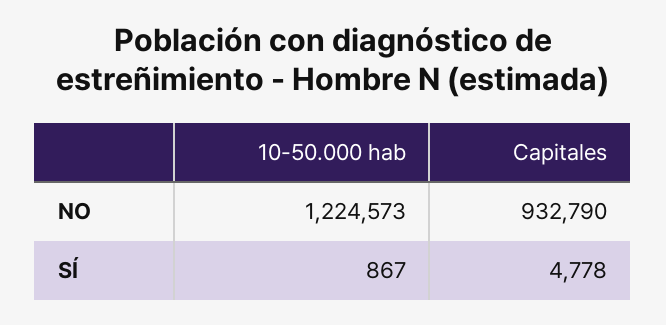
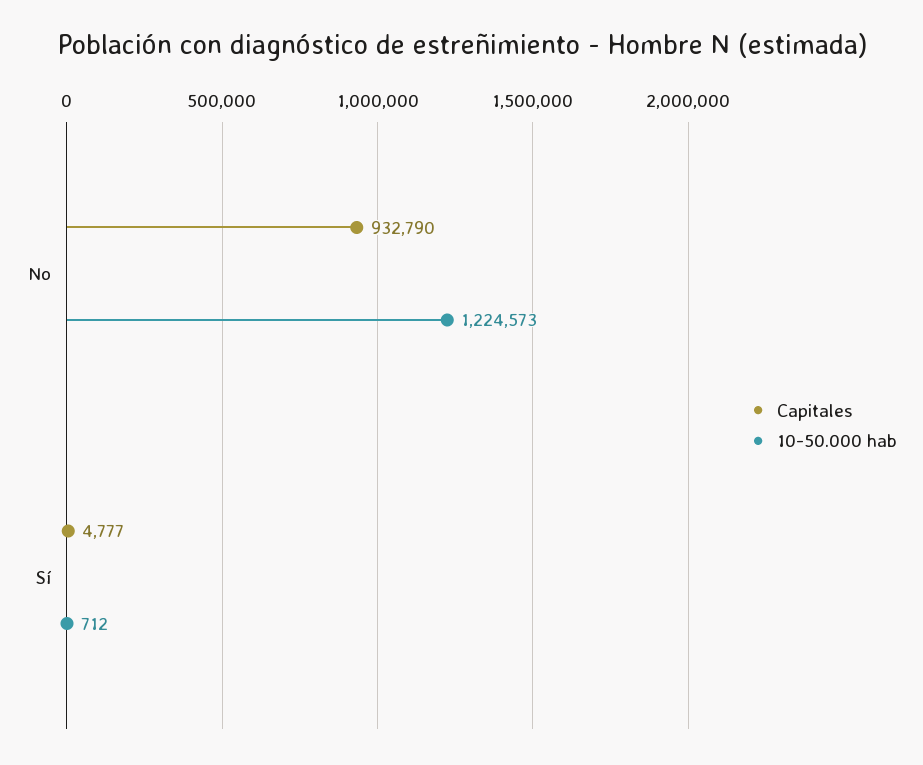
10-50.000 hab, SÍ: 867 -> 712
Capitales, SÍ: 4778 -> 4777

